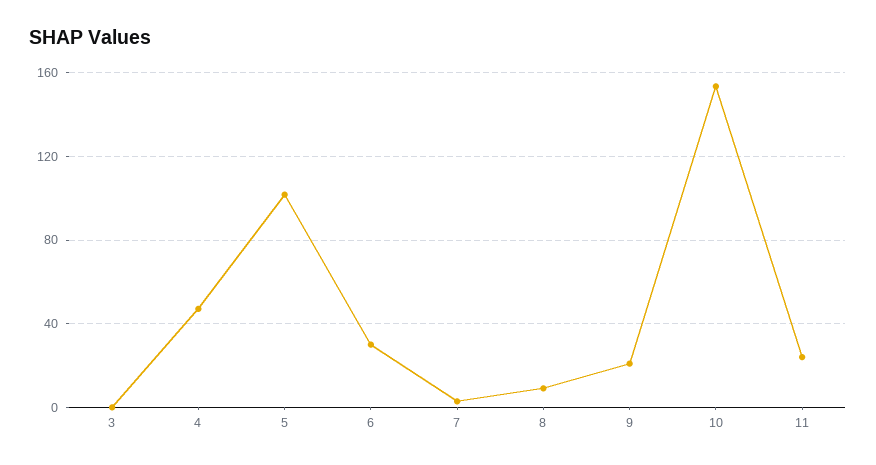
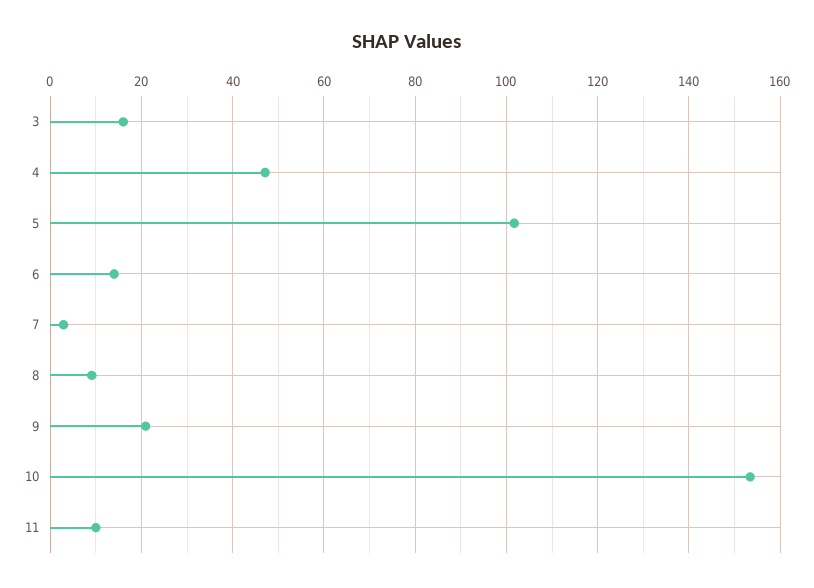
3: 0 -> 16
6: 30 -> 14
11: 25 -> 10

